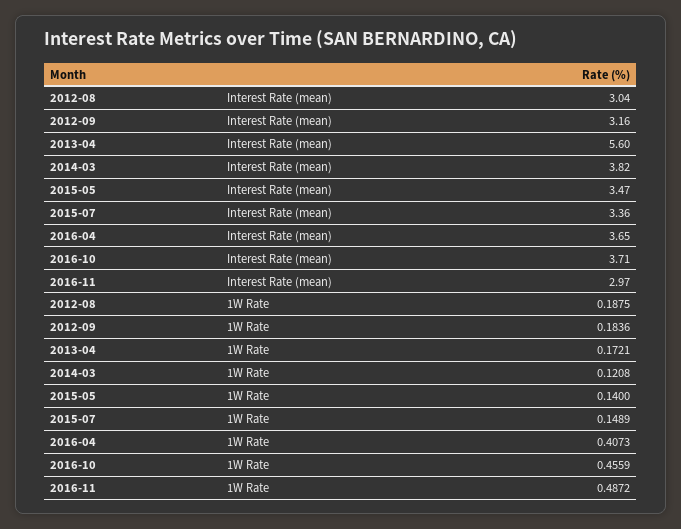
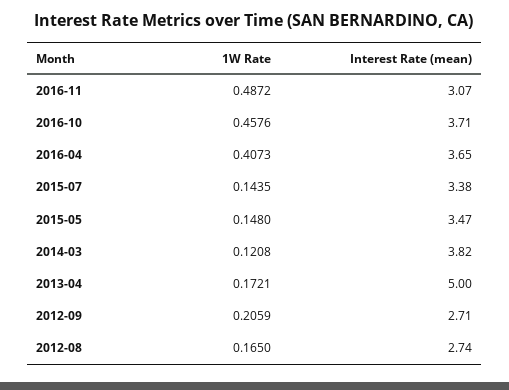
2012-08, Interest Rate (mean): 3.04 -> 2.74
2012-09, Interest Rate (mean): 3.16 -> 2.71
2013-04, Interest Rate (mean): 5.6 -> 5
2015-07, Interest Rate (mean): 3.36 -> 3.38
2016-11, Interest Rate (mean): 2.97 -> 3.07
2012-08, 1W Rate: 0.1875 -> 0.165
2012-09, 1W Rate: 0.1836 -> 0.2059
2015-05, 1W Rate: 0.14 -> 0.148
2015-07, 1W Rate: 0.1489 -> 0.1435
2016-10, 1W Rate: 0.4559 -> 0.4576

